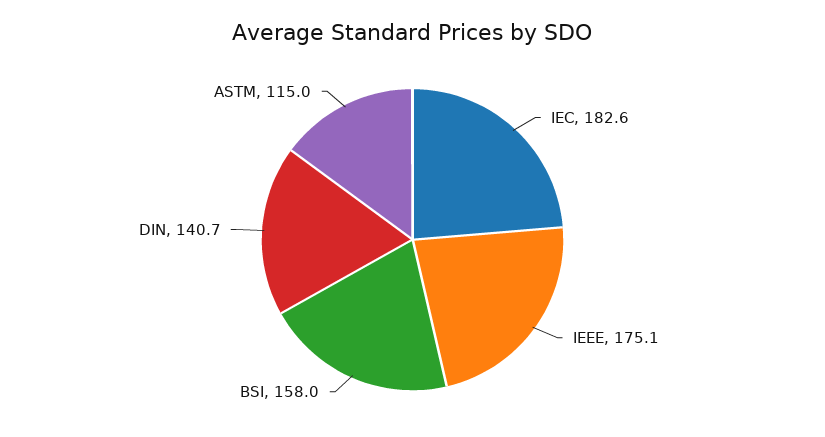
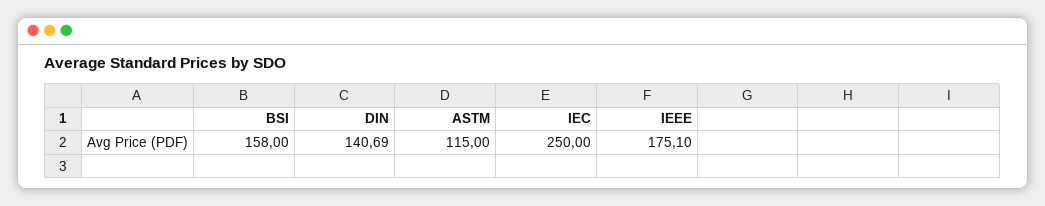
IEC: 182.6 -> 250

